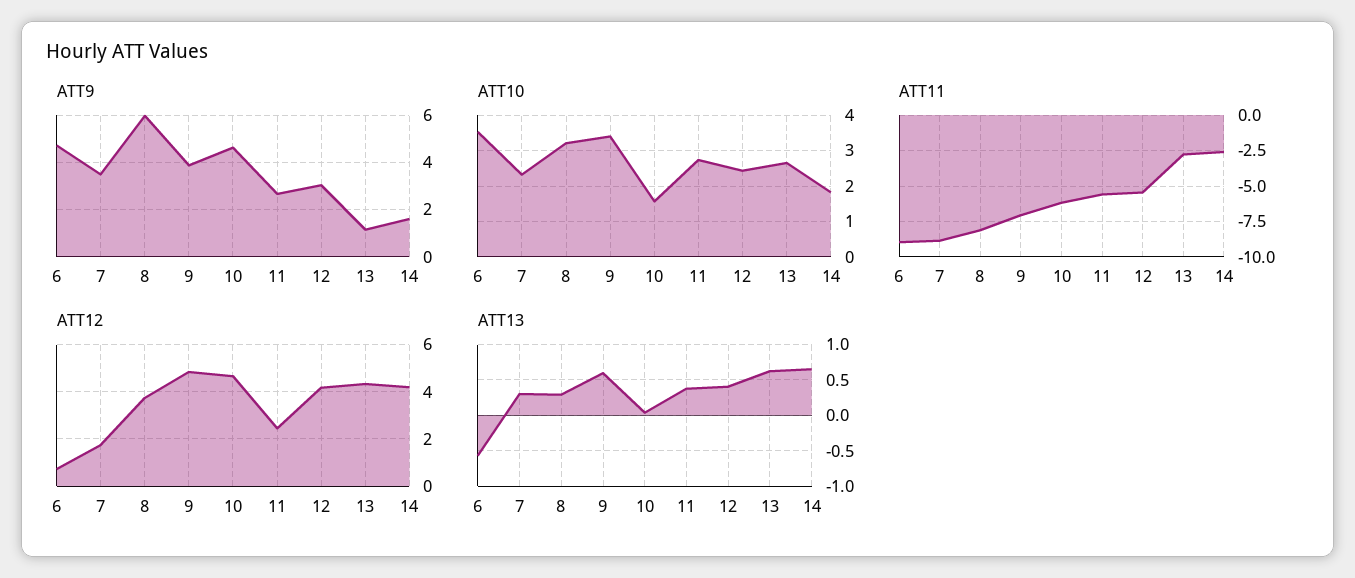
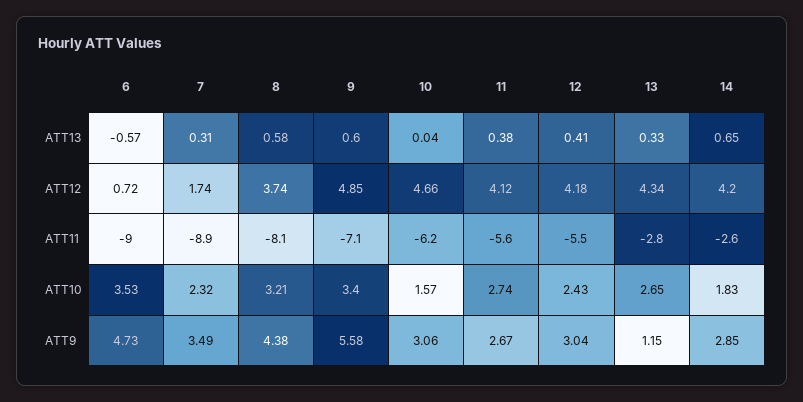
ATT9, 8: 6 -> 4.38
ATT9, 9: 4 -> 5.58
ATT9, 10: 4.5 -> 3.06
ATT9, 14: 1.5 -> 2.85
ATT12, 11: 2.5 -> 4.12
ATT13, 8: 0.3 -> 0.58
ATT13, 13: 0.6 -> 0.33

